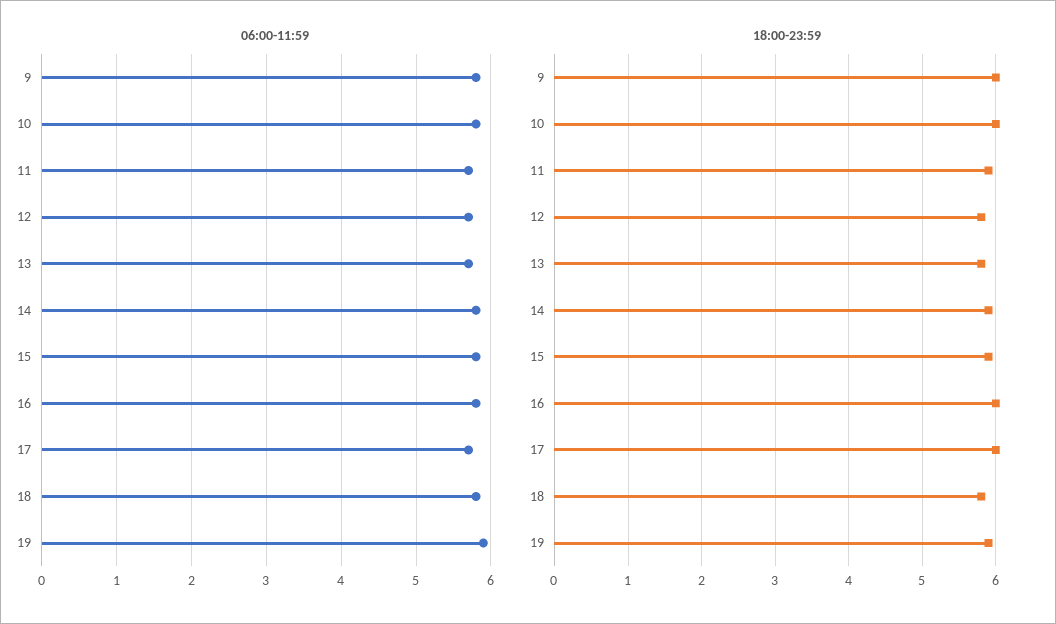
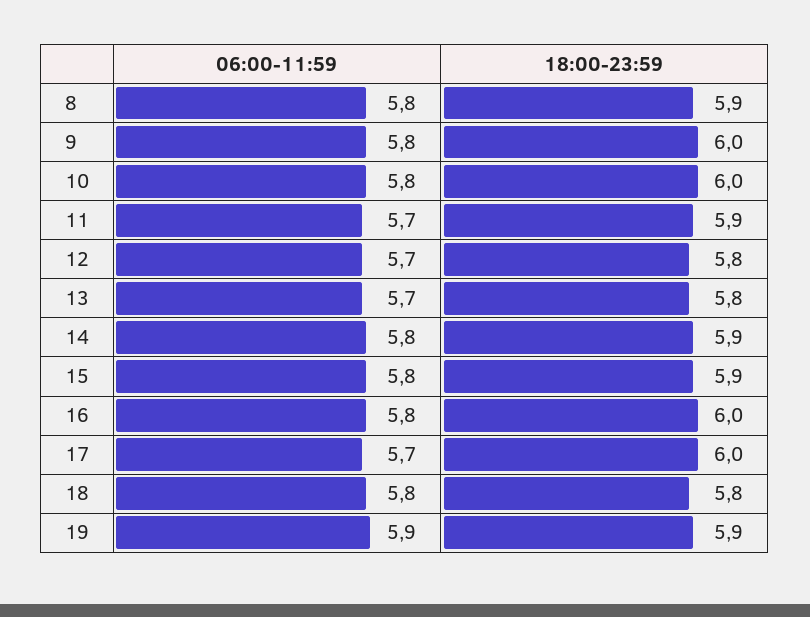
06:00-11:59, 8: none -> 5.8
18:00-23:59, 8: none -> 5.9

